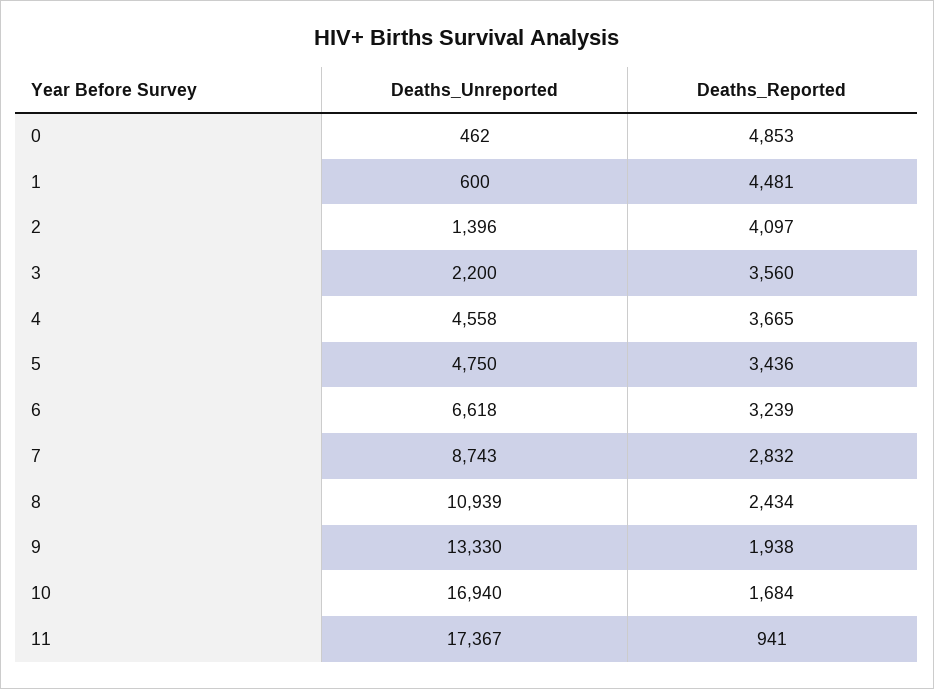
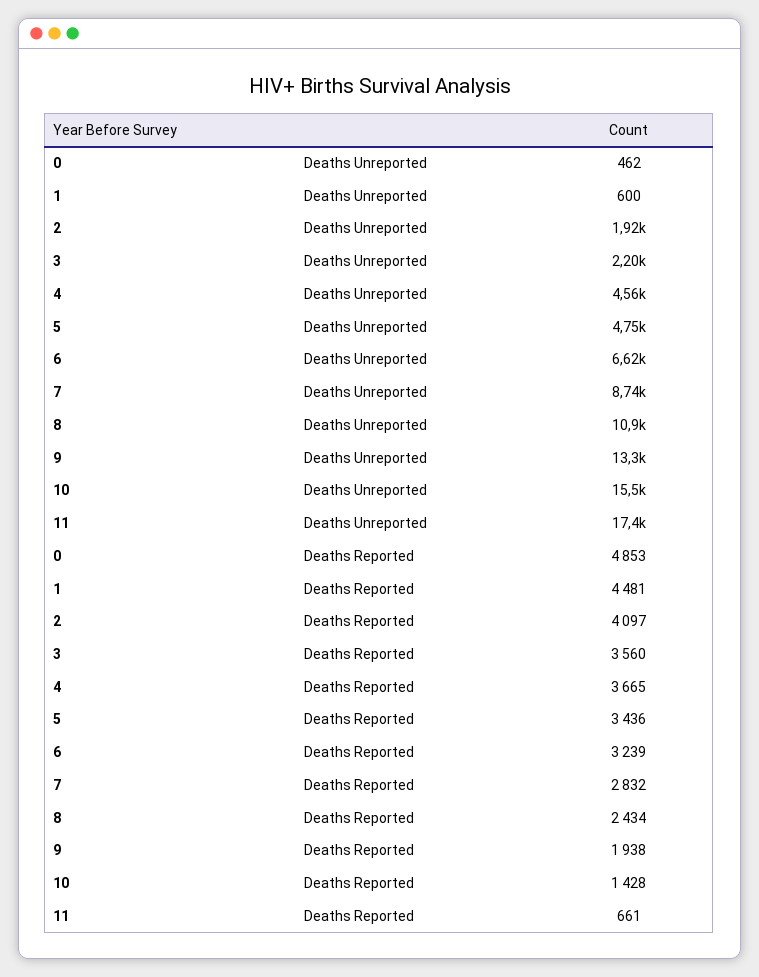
Deaths_Unreported, 2: 1396 -> 1920
Deaths_Unreported, 10: 16940 -> 15500
Deaths_Reported, 10: 1684 -> 1428
Deaths_Reported, 11: 941 -> 661

